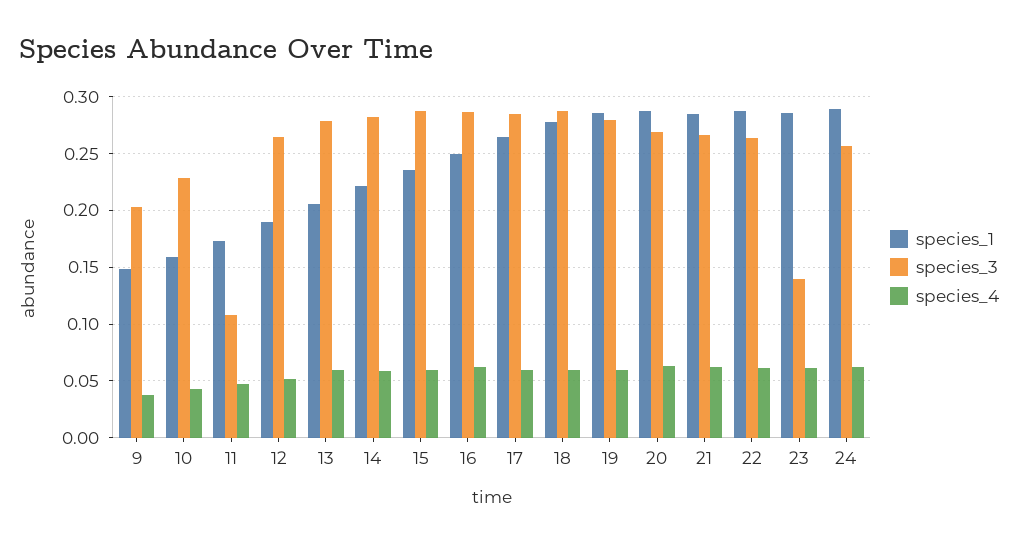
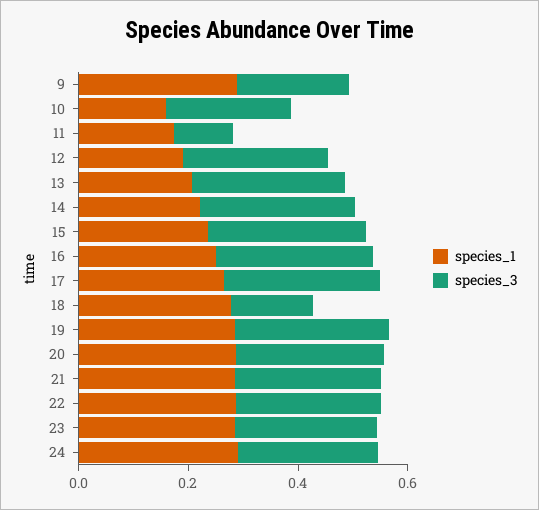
species_1, 9: 0.15 -> 0.3
species_4, 9: 0.04 -> none
species_4, 10: 0.04 -> none
species_4, 11: 0.05 -> none
species_4, 12: 0.05 -> none
species_4, 13: 0.06 -> none
species_4, 14: 0.06 -> none
species_4, 15: 0.06 -> none
species_4, 16: 0.06 -> none
species_4, 17: 0.06 -> none
species_3, 18: 0.29 -> 0.15
species_4, 18: 0.06 -> none
species_4, 19: 0.06 -> none
species_4, 20: 0.06 -> none
species_4, 21: 0.06 -> none
species_4, 22: 0.06 -> none
species_3, 23: 0.14 -> 0.25
species_4, 23: 0.06 -> none
species_4, 24: 0.06 -> none

